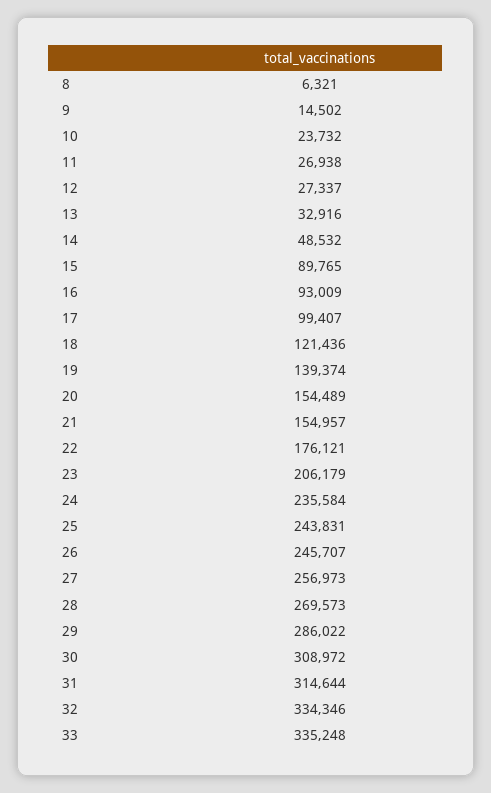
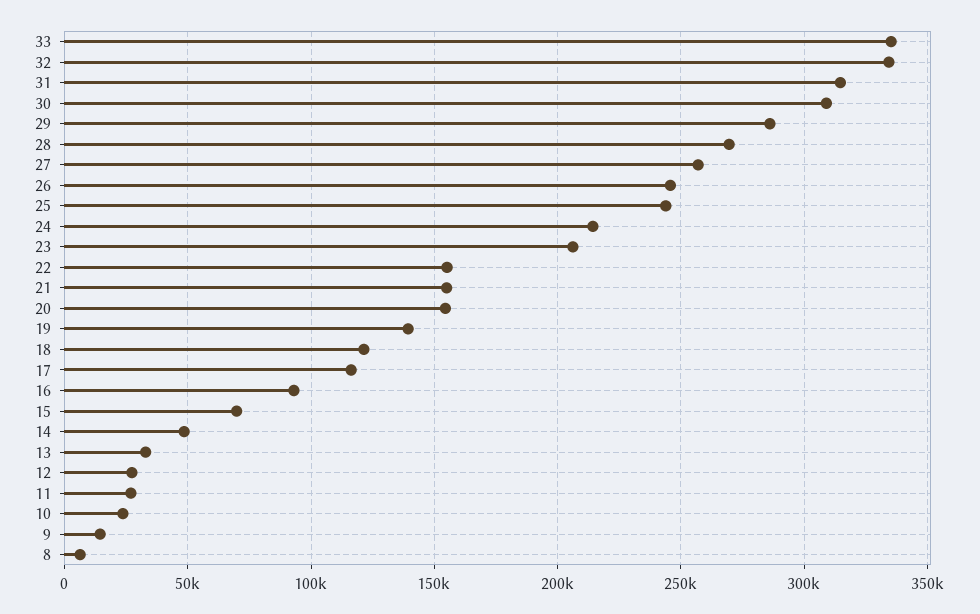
15: 89765 -> 70000
17: 99407 -> 115000
22: 176121 -> 155000
24: 235584 -> 215000

